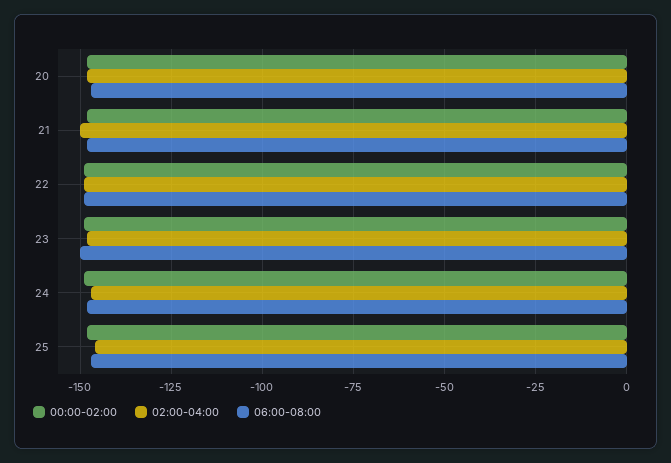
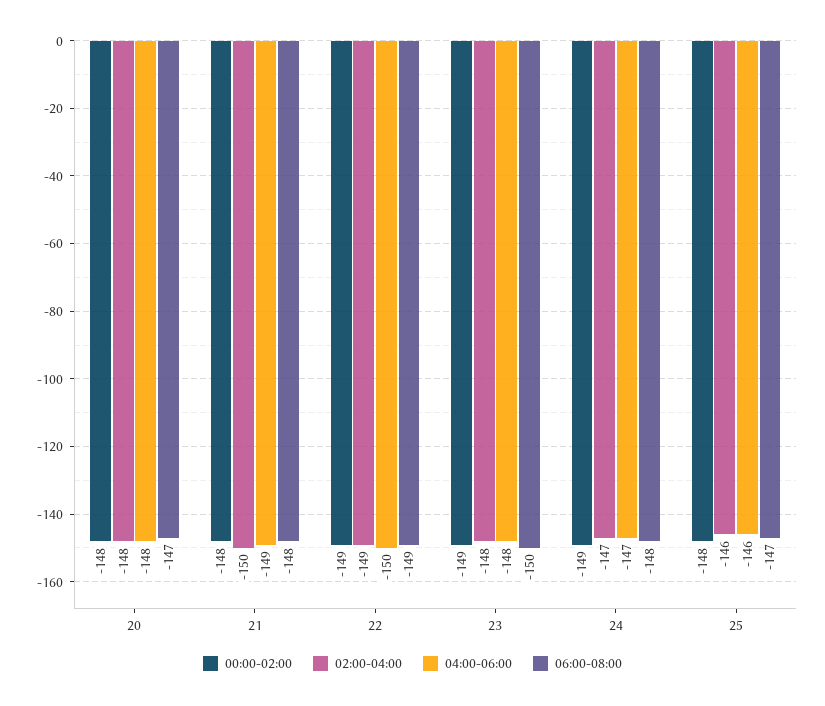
04:00-06:00, 20: none -> -148
04:00-06:00, 21: none -> -149
04:00-06:00, 22: none -> -150
04:00-06:00, 23: none -> -148
04:00-06:00, 24: none -> -147
04:00-06:00, 25: none -> -146

